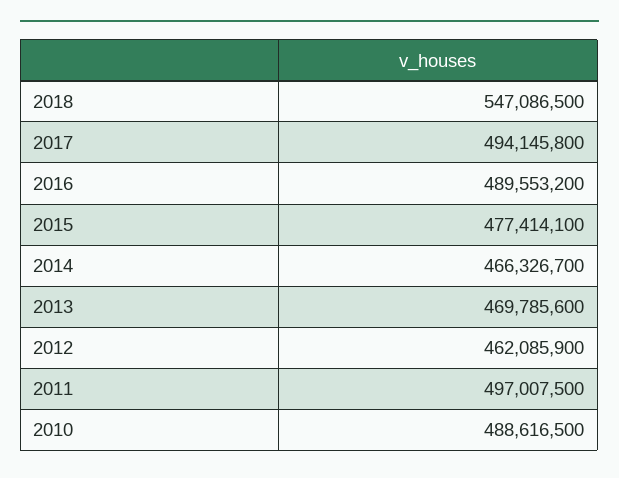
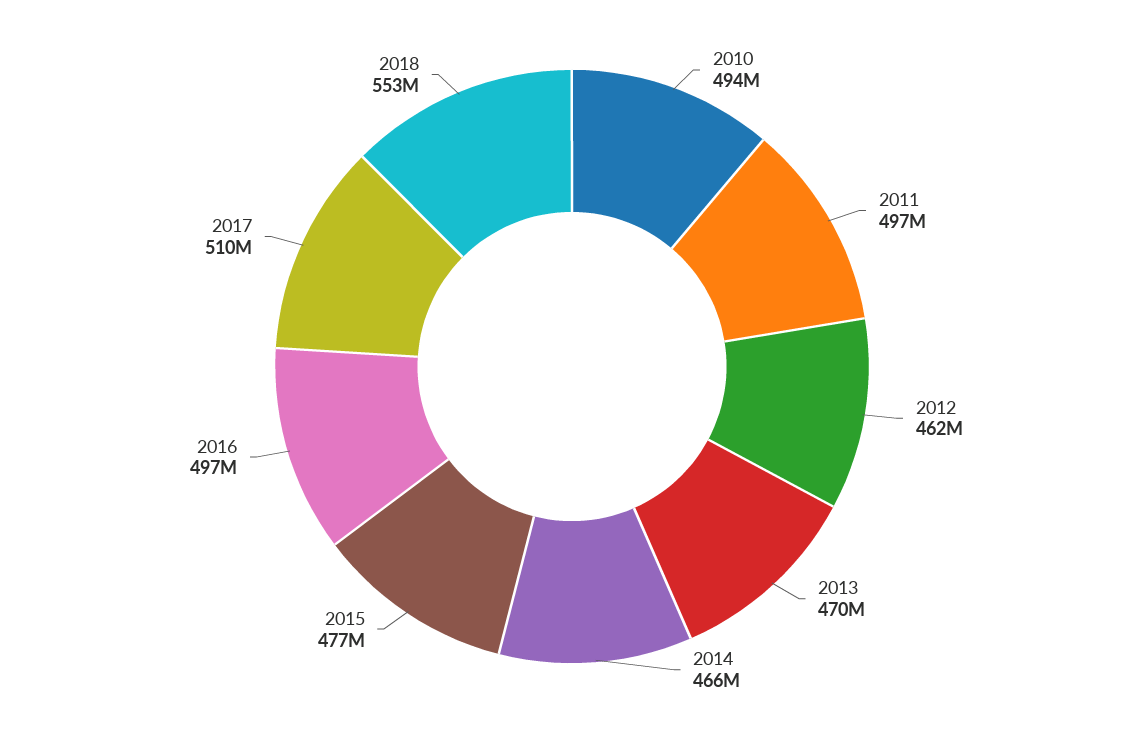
2018: 547086500 -> 553000000
2017: 494145800 -> 510000000
2016: 489553200 -> 497000000
2010: 488616500 -> 494000000

